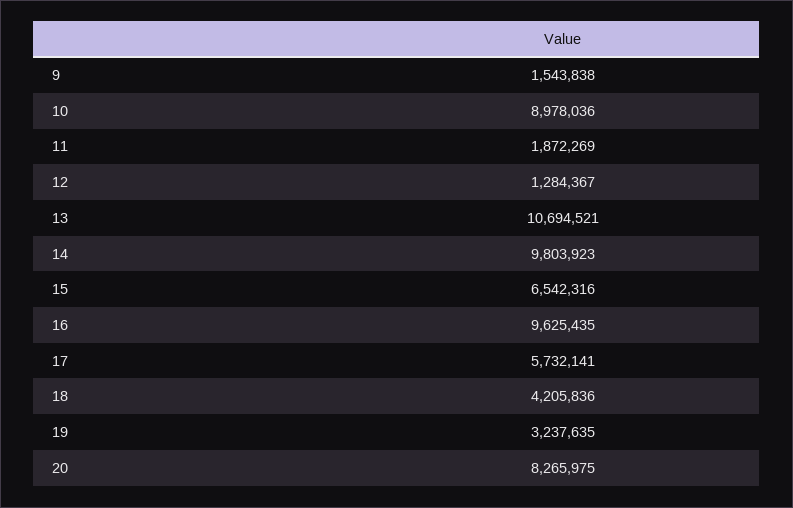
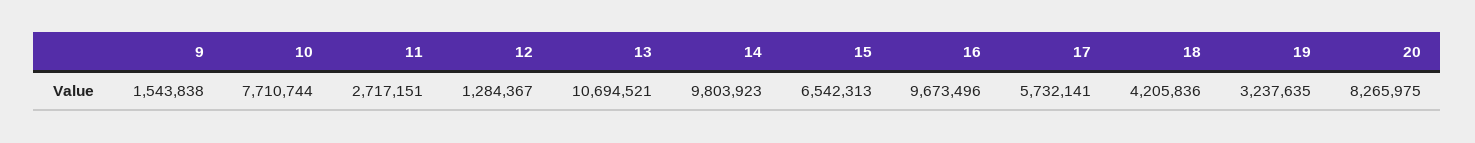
10: 8978036 -> 7710744
11: 1872269 -> 2717151
15: 6542316 -> 6542313
16: 9625435 -> 9673496

